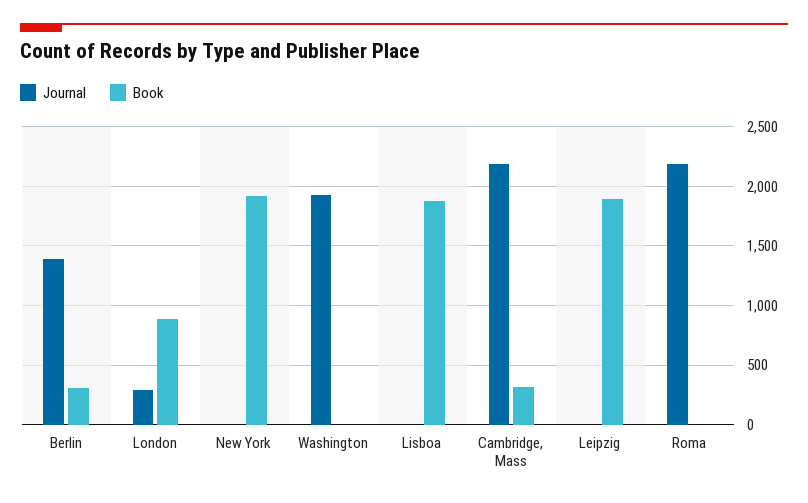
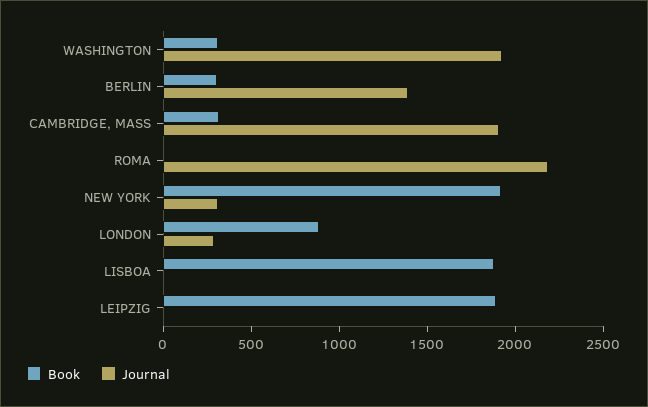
Journal, New York: 0 -> 300
Book, Washington: 0 -> 300
Journal, Cambridge, Mass: 2200 -> 1900

